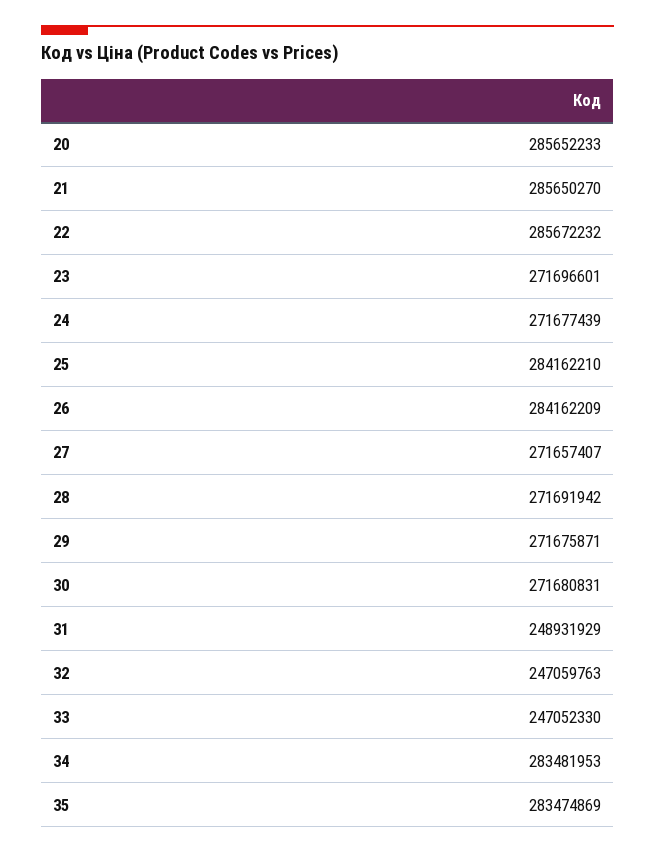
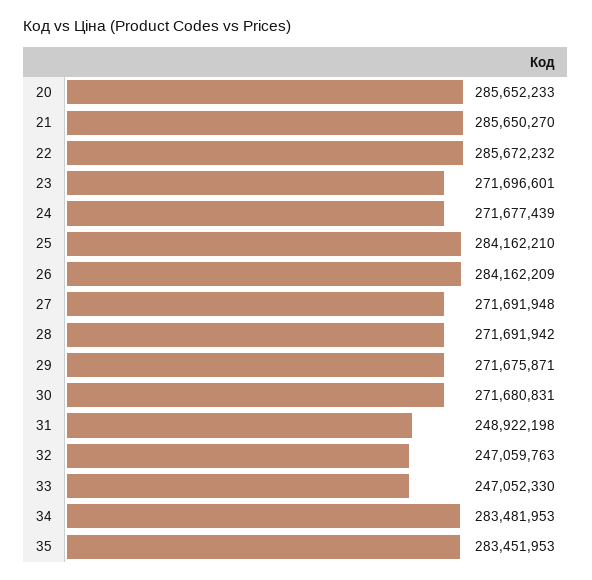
27: 271657407 -> 271691948
31: 248931929 -> 248922198
35: 283474869 -> 283451953

